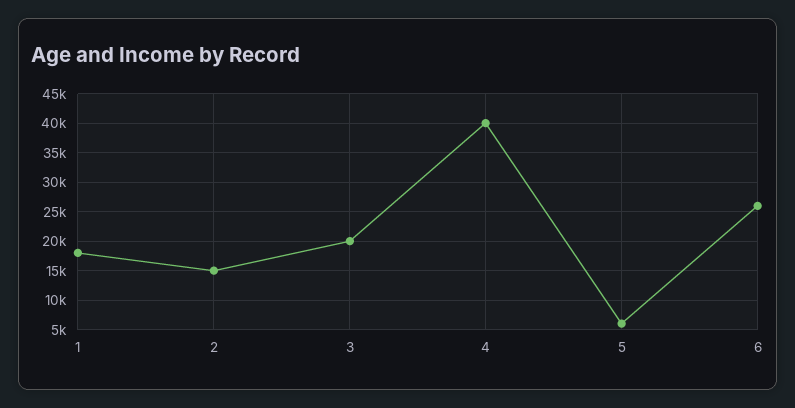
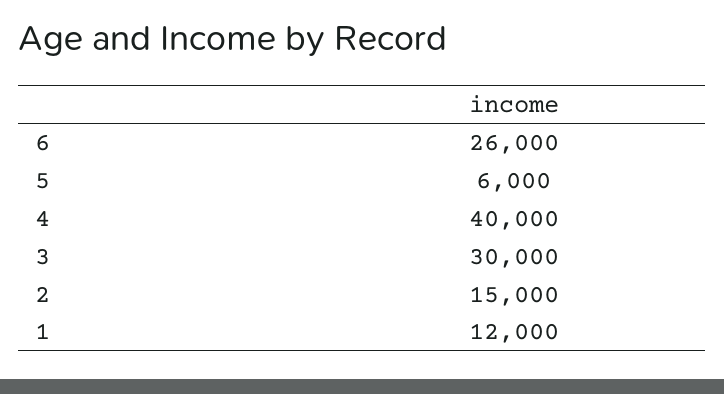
1: 17500 -> 12000
3: 20000 -> 30000

